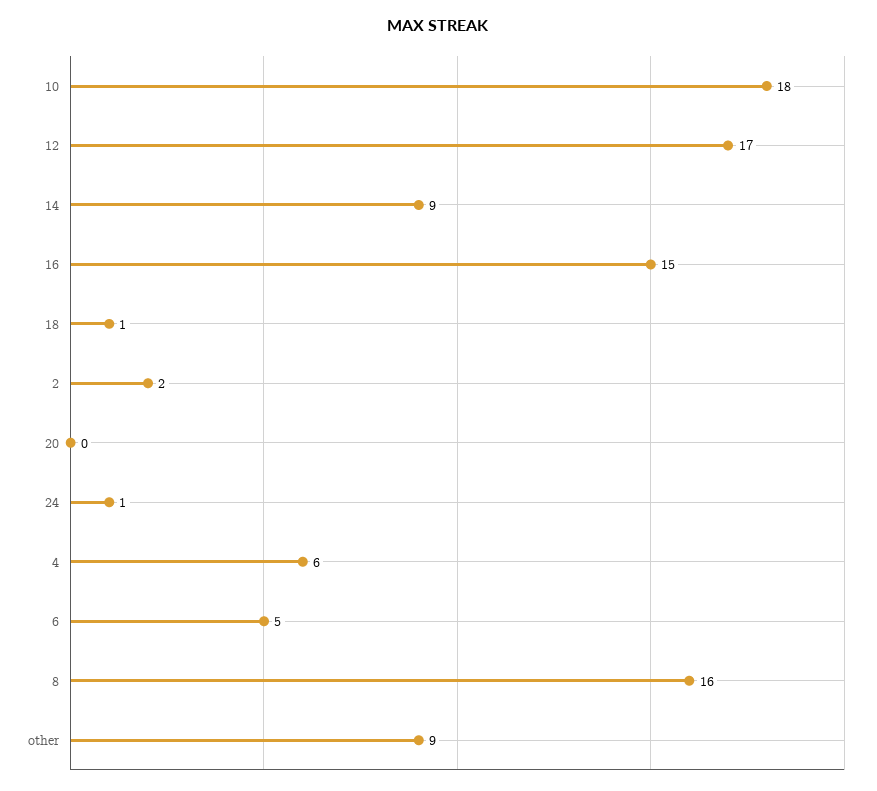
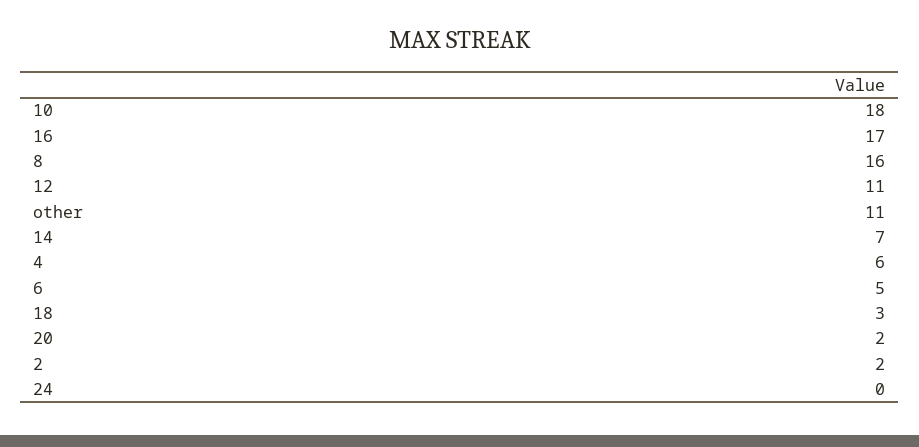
12: 17 -> 11
14: 9 -> 7
16: 15 -> 17
18: 1 -> 3
20: 0 -> 2
24: 1 -> 0
other: 9 -> 11

